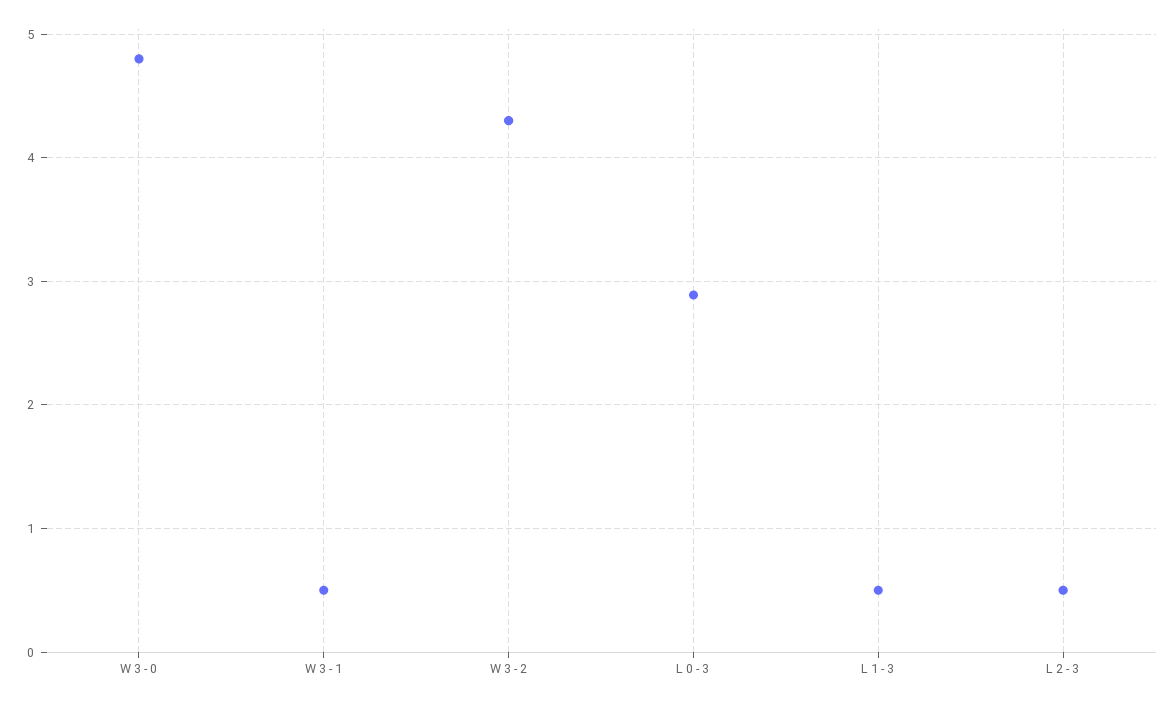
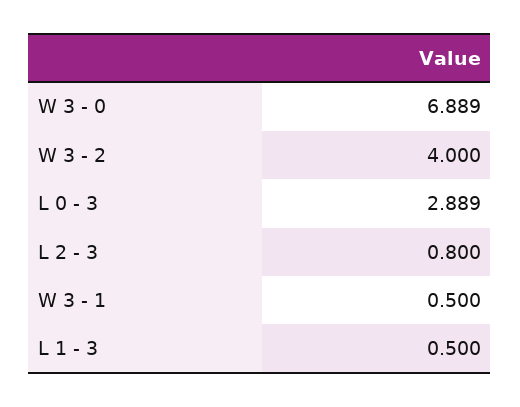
W 3 - 0: 4.8 -> 6.889
W 3 - 2: 4.3 -> 4
L 2 - 3: 0.5 -> 0.8

